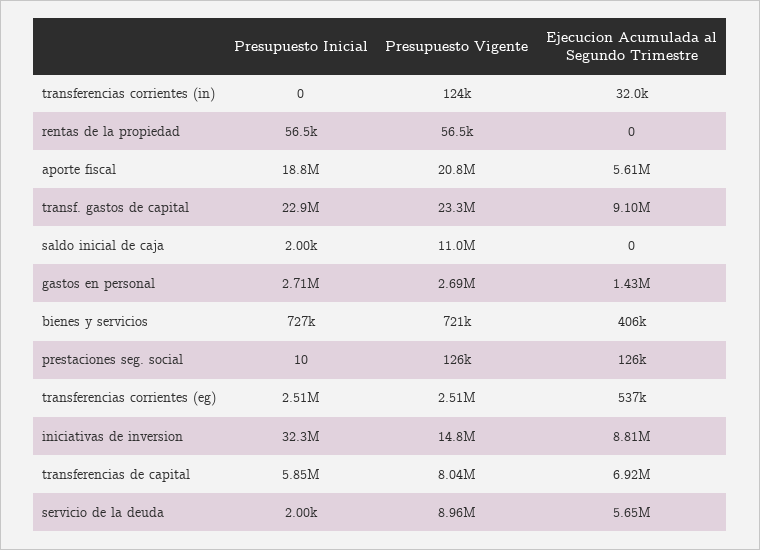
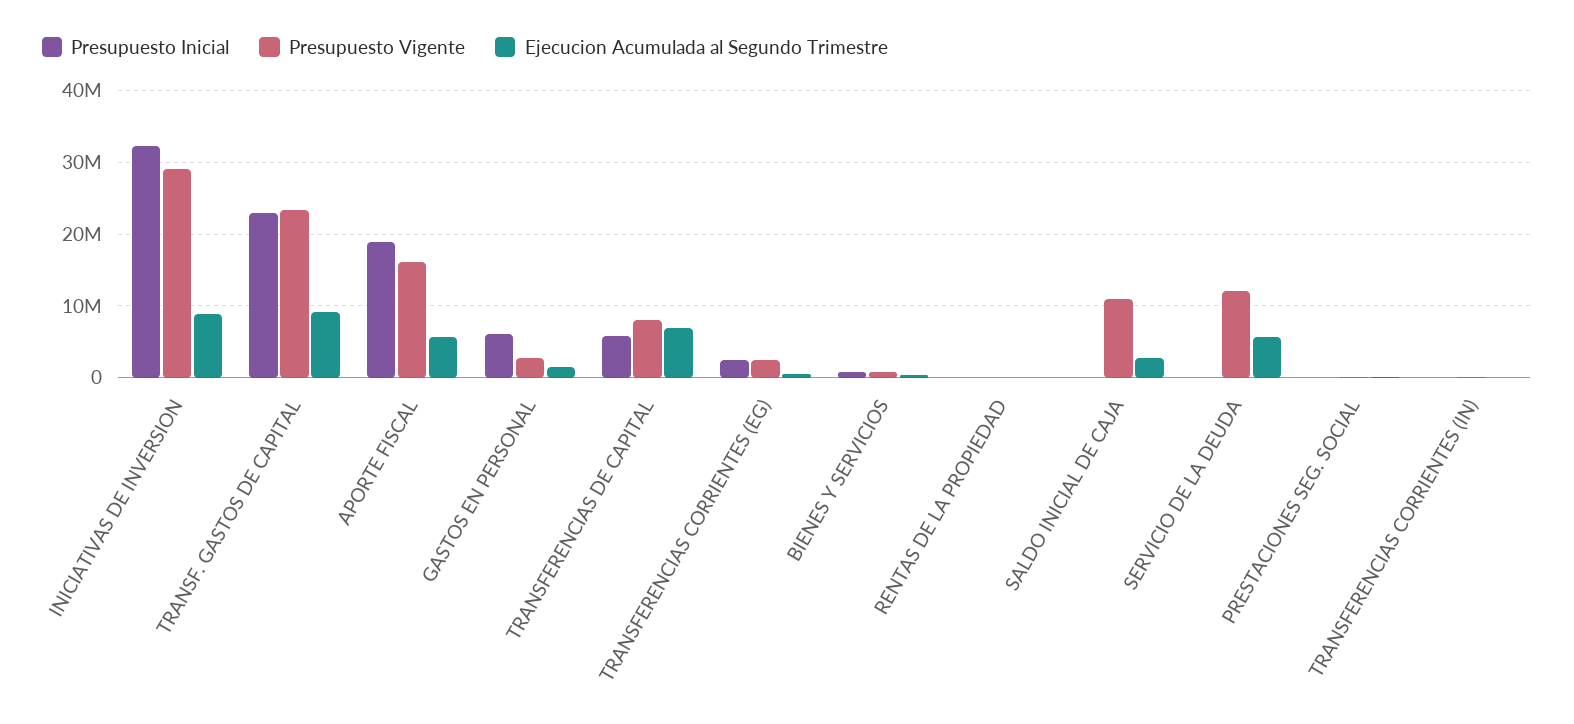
Presupuesto Vigente, aporte fiscal: 20800000 -> 16000000
Ejecucion Acumulada al Segundo Trimestre, saldo inicial de caja: 0 -> 3000000
Presupuesto Inicial, gastos en personal: 2710000 -> 6000000
Presupuesto Vigente, iniciativas de inversion: 14800000 -> 29000000
Presupuesto Vigente, servicio de la deuda: 8960000 -> 12000000

